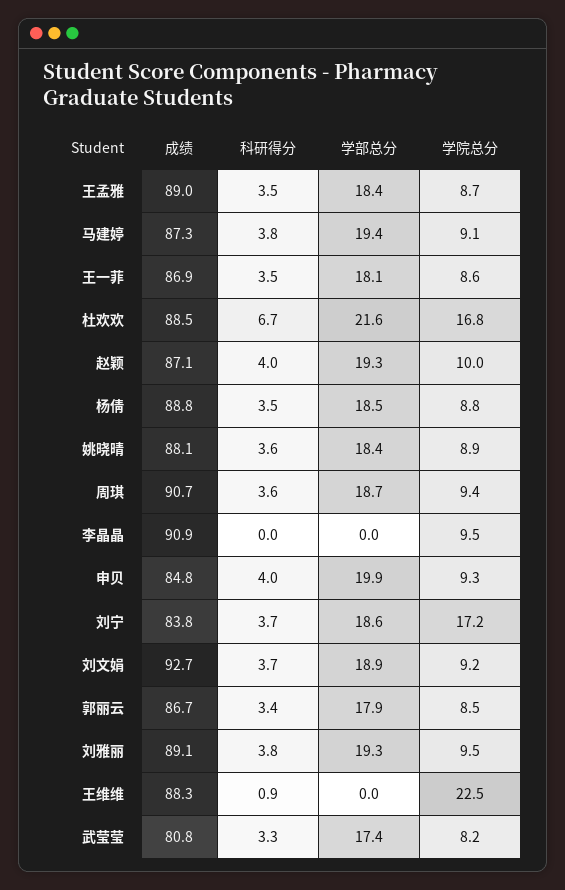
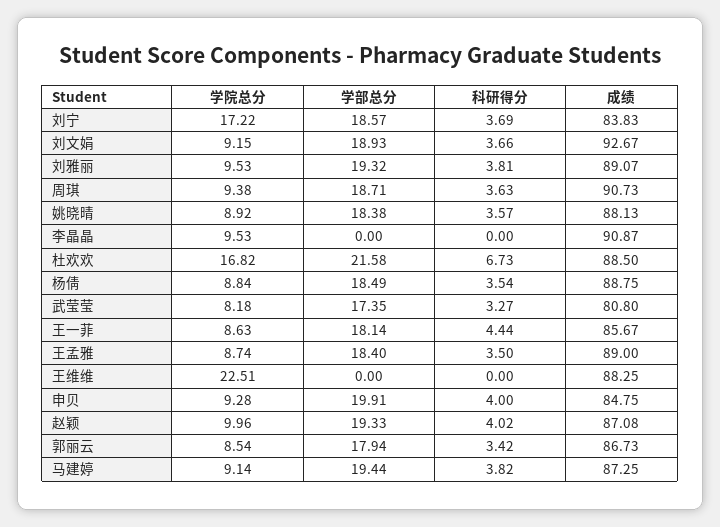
成绩, 王一菲: 86.9 -> 85.67
科研得分, 王一菲: 3.5 -> 4.44
科研得分, 王维维: 0.9 -> 0

